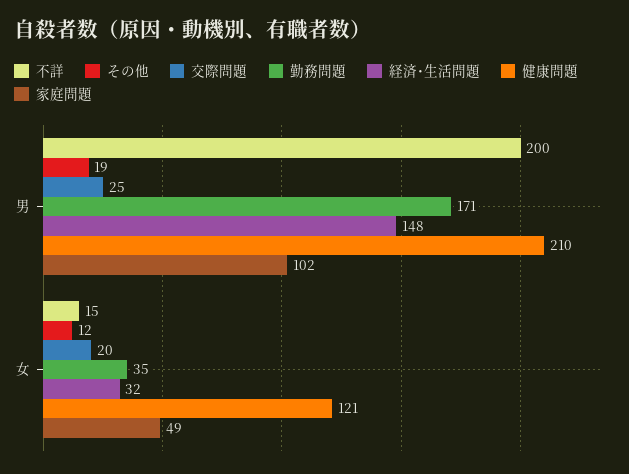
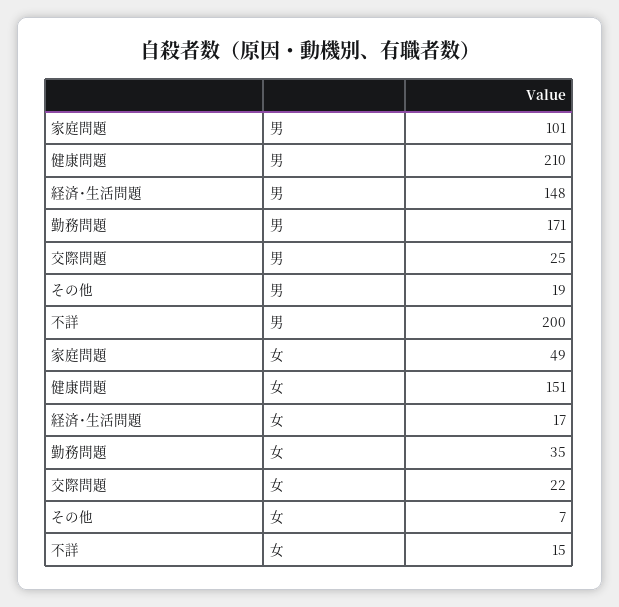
家庭問題, 男: 102 -> 101
その他, 女: 12 -> 7
交際問題, 女: 20 -> 22
経済･生活問題, 女: 32 -> 17
健康問題, 女: 121 -> 151

